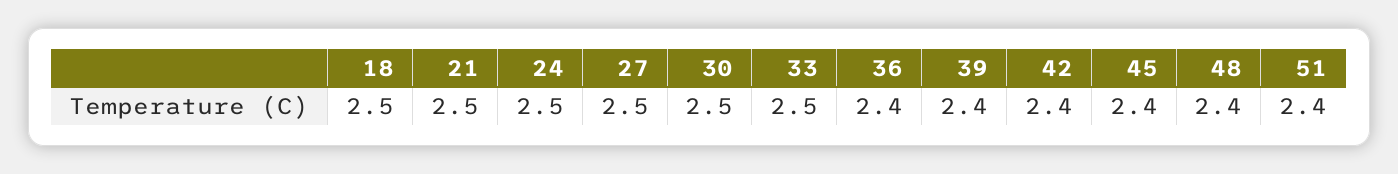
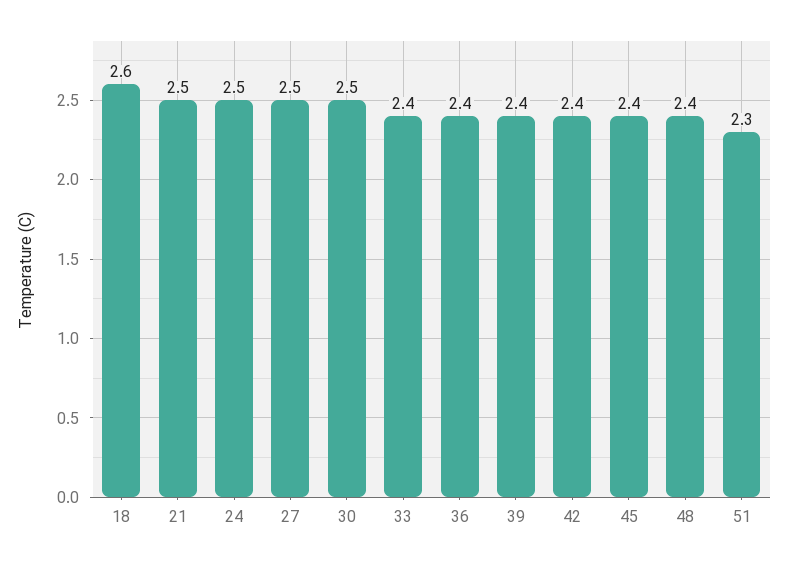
18: 2.5 -> 2.6
33: 2.5 -> 2.4
51: 2.4 -> 2.3

